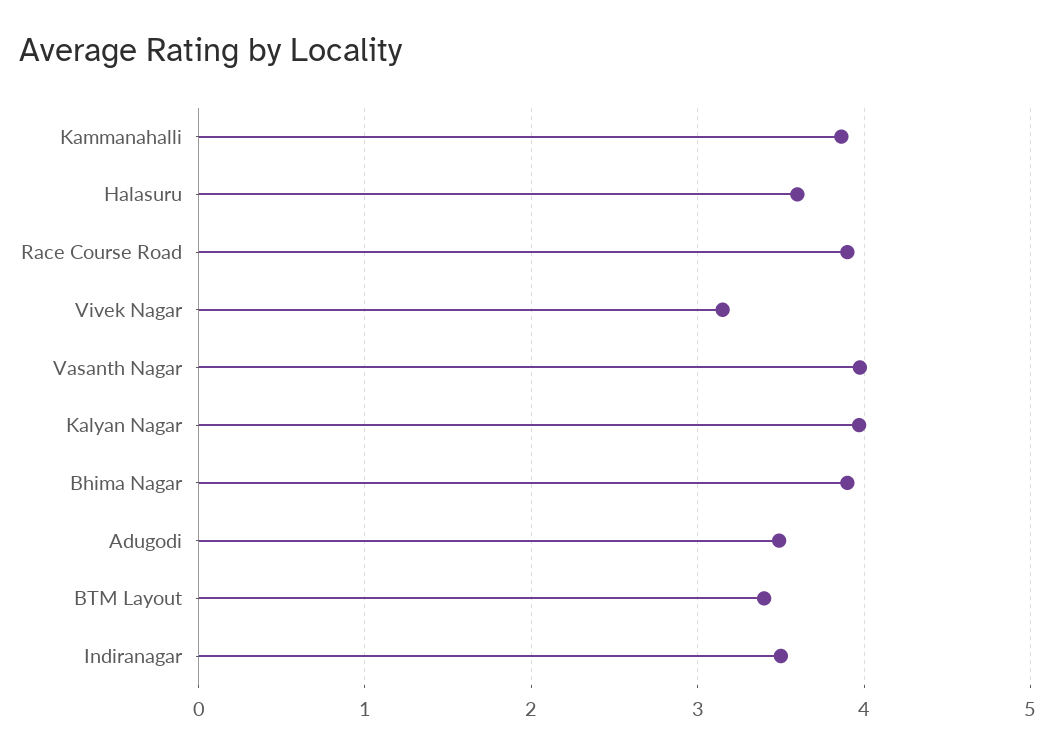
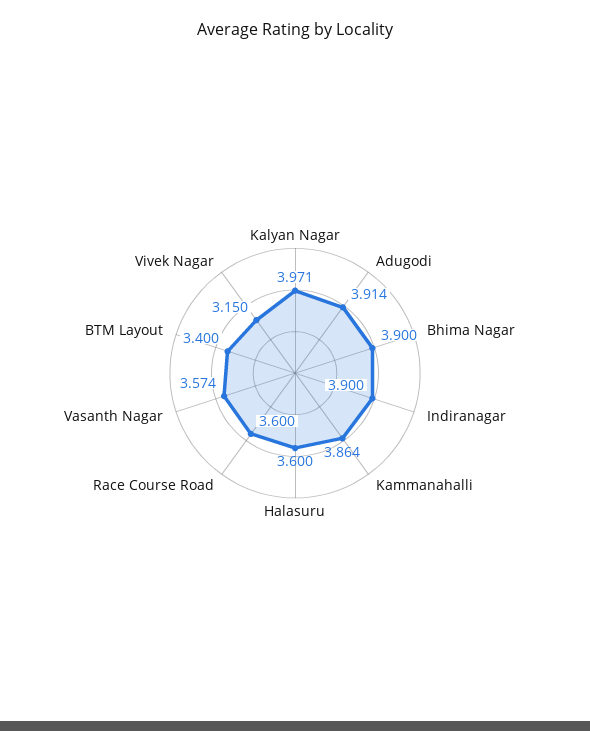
Race Course Road: 3.9 -> 3.6
Vasanth Nagar: 4 -> 3.574
Adugodi: 3.5 -> 3.914
Indiranagar: 3.5 -> 3.9

